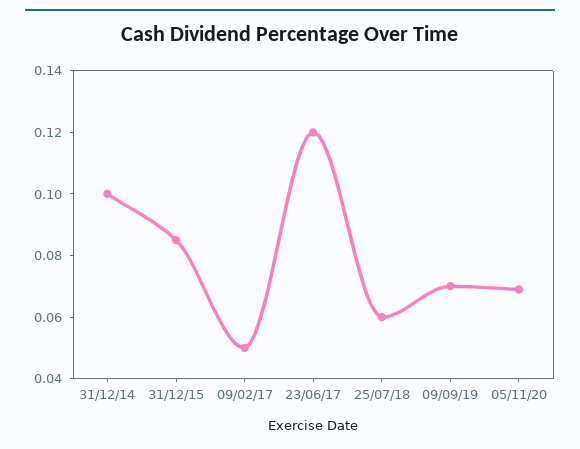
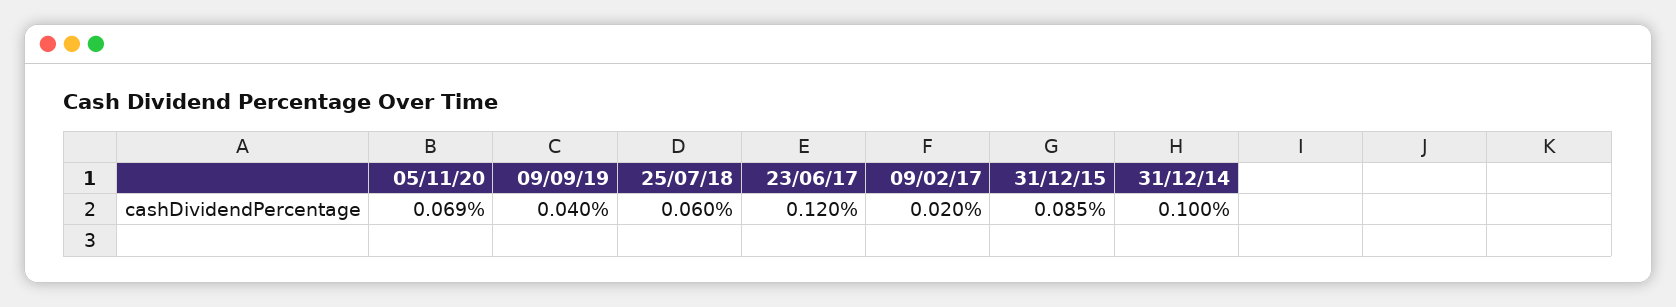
09/02/17: 0.05 -> 0.02
09/09/19: 0.07 -> 0.04

